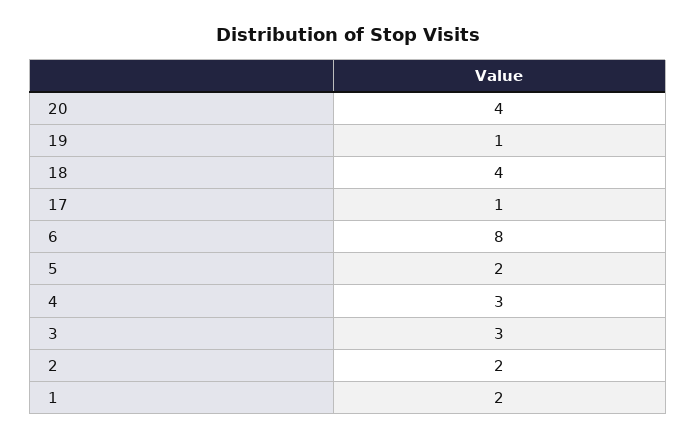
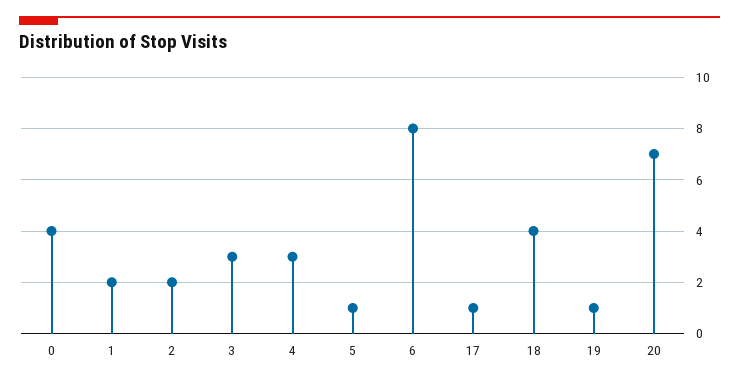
20: 4 -> 7
5: 2 -> 1
0: none -> 4

